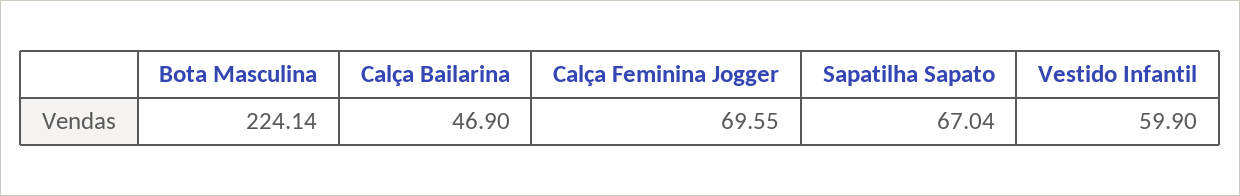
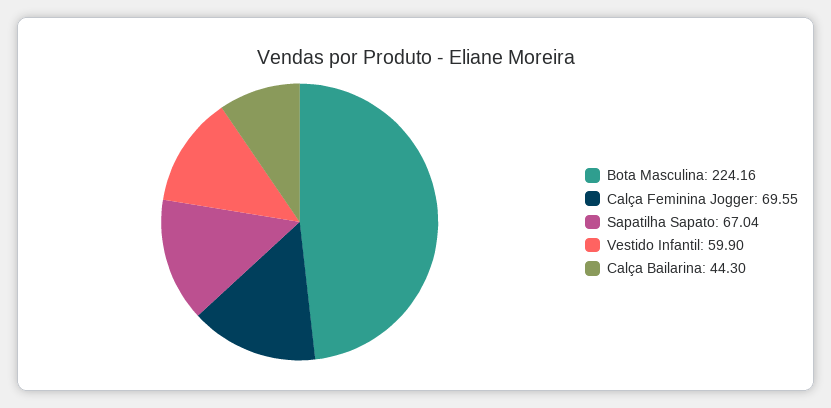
Bota Masculina: 224.14 -> 224.16
Calça Bailarina: 46.9 -> 44.3

